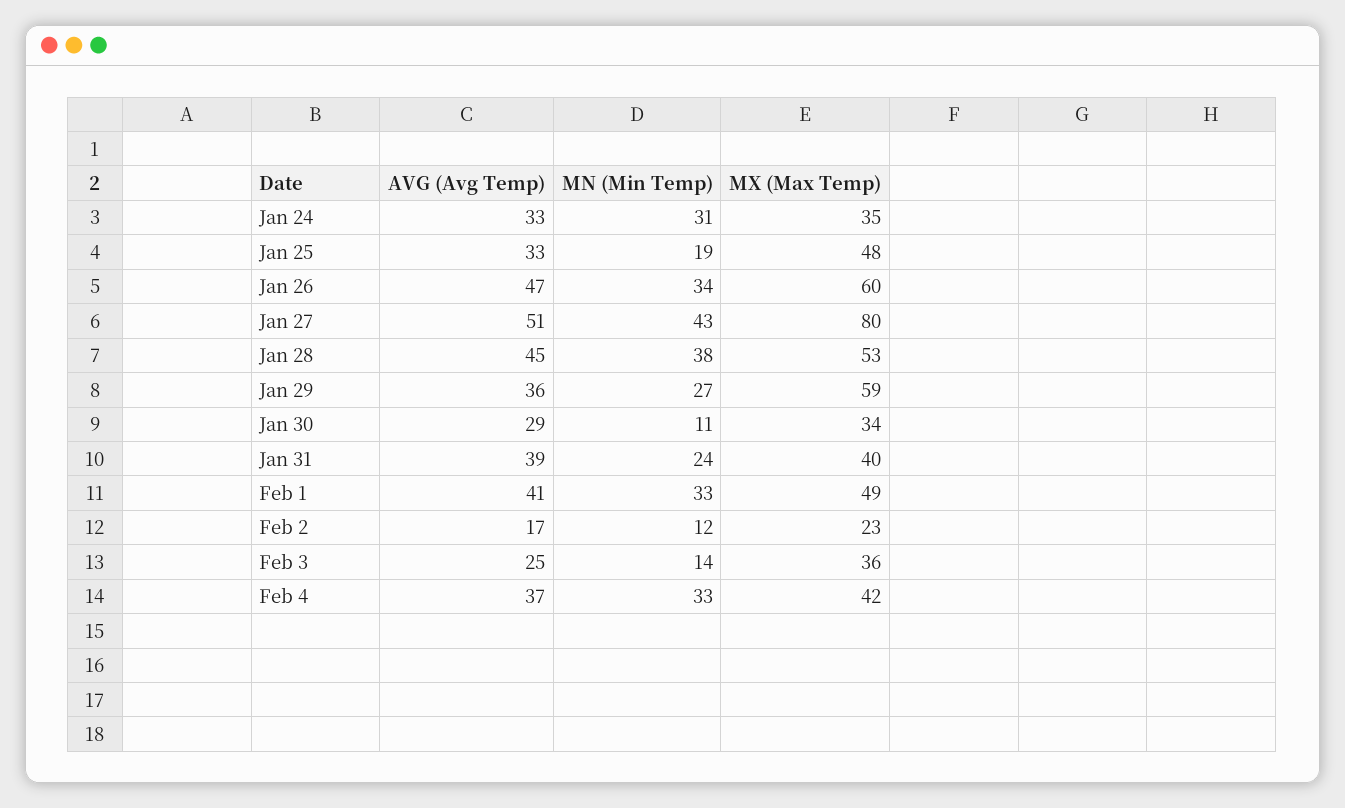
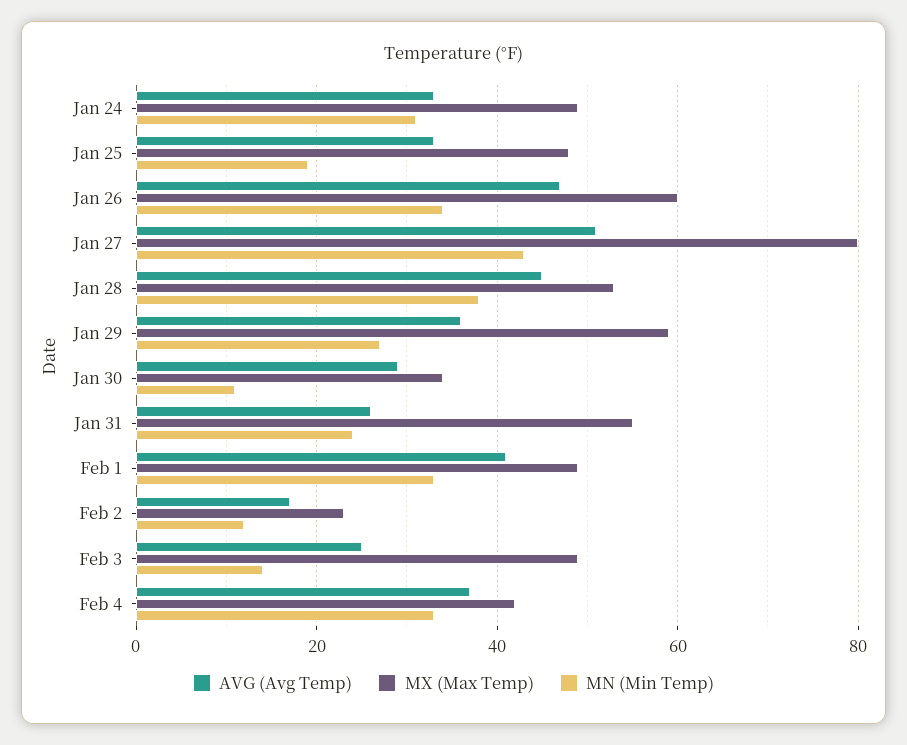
MX (Max Temp), Jan 24: 35 -> 50
AVG (Avg Temp), Jan 31: 39 -> 25
MX (Max Temp), Jan 31: 40 -> 55
MX (Max Temp), Feb 3: 36 -> 50

